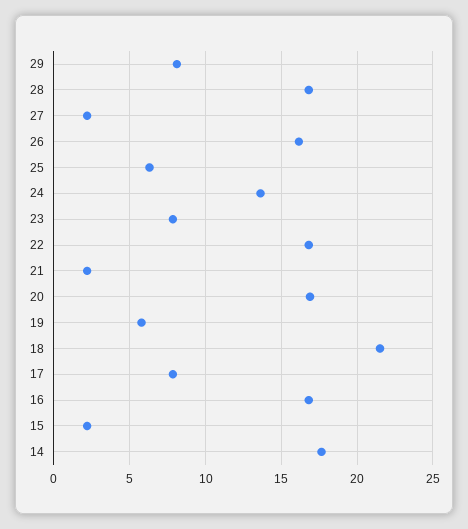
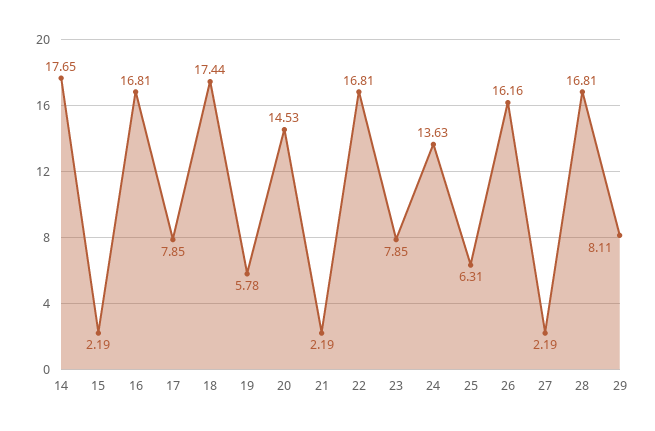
20: 17 -> 14.53
18: 21.5 -> 17.44

